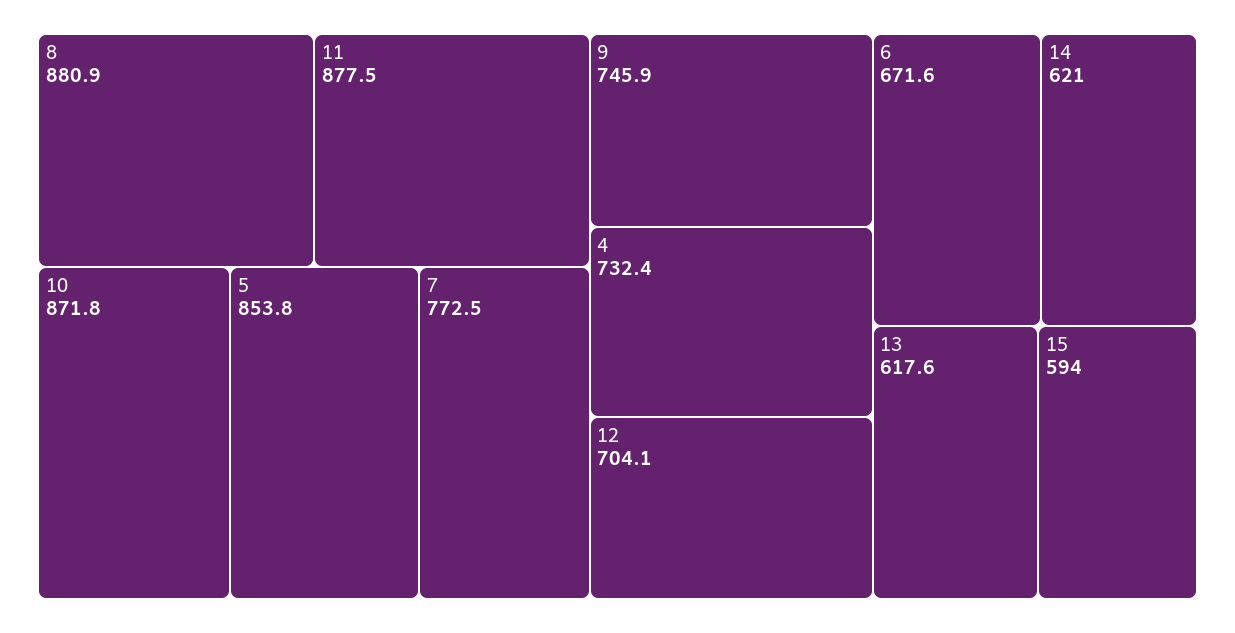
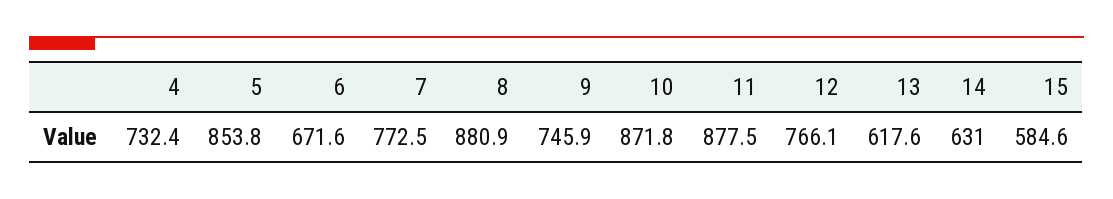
12: 704.1 -> 766.1
14: 621 -> 631
15: 594 -> 584.6

